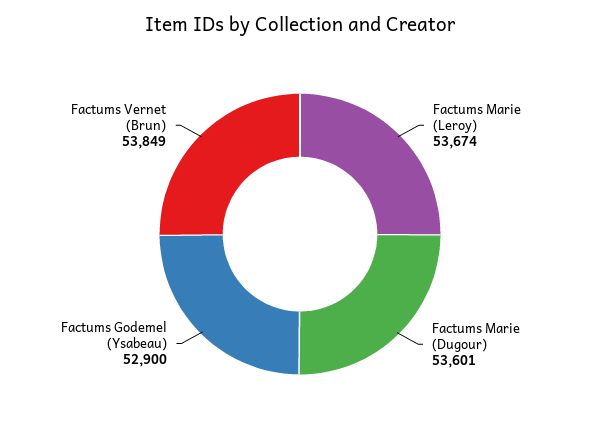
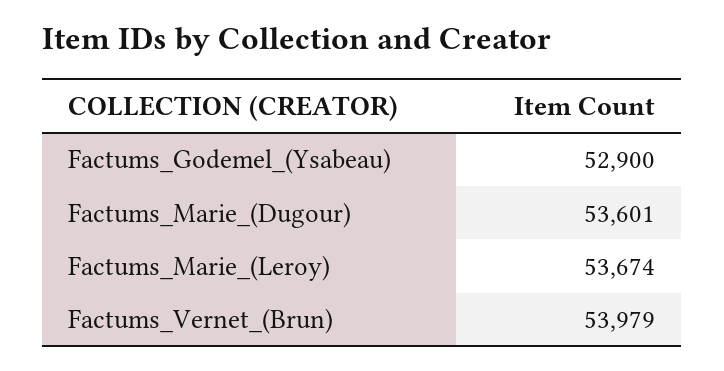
Factums Vernet (Brun): 53849 -> 53979

